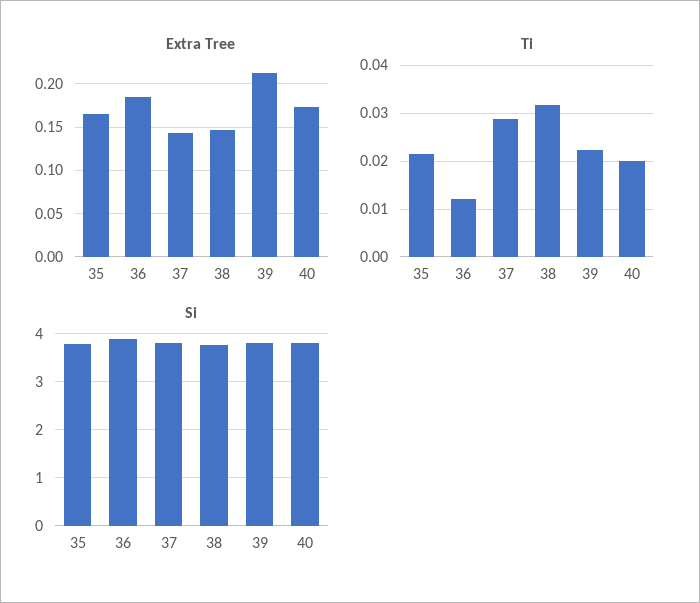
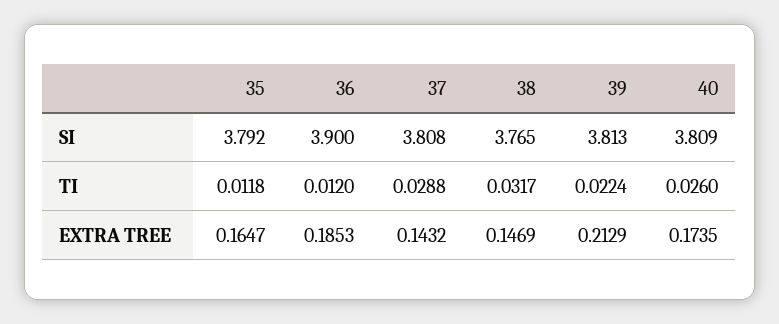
Ti, 35: 0.022 -> 0.0118
Ti, 40: 0.02 -> 0.026

